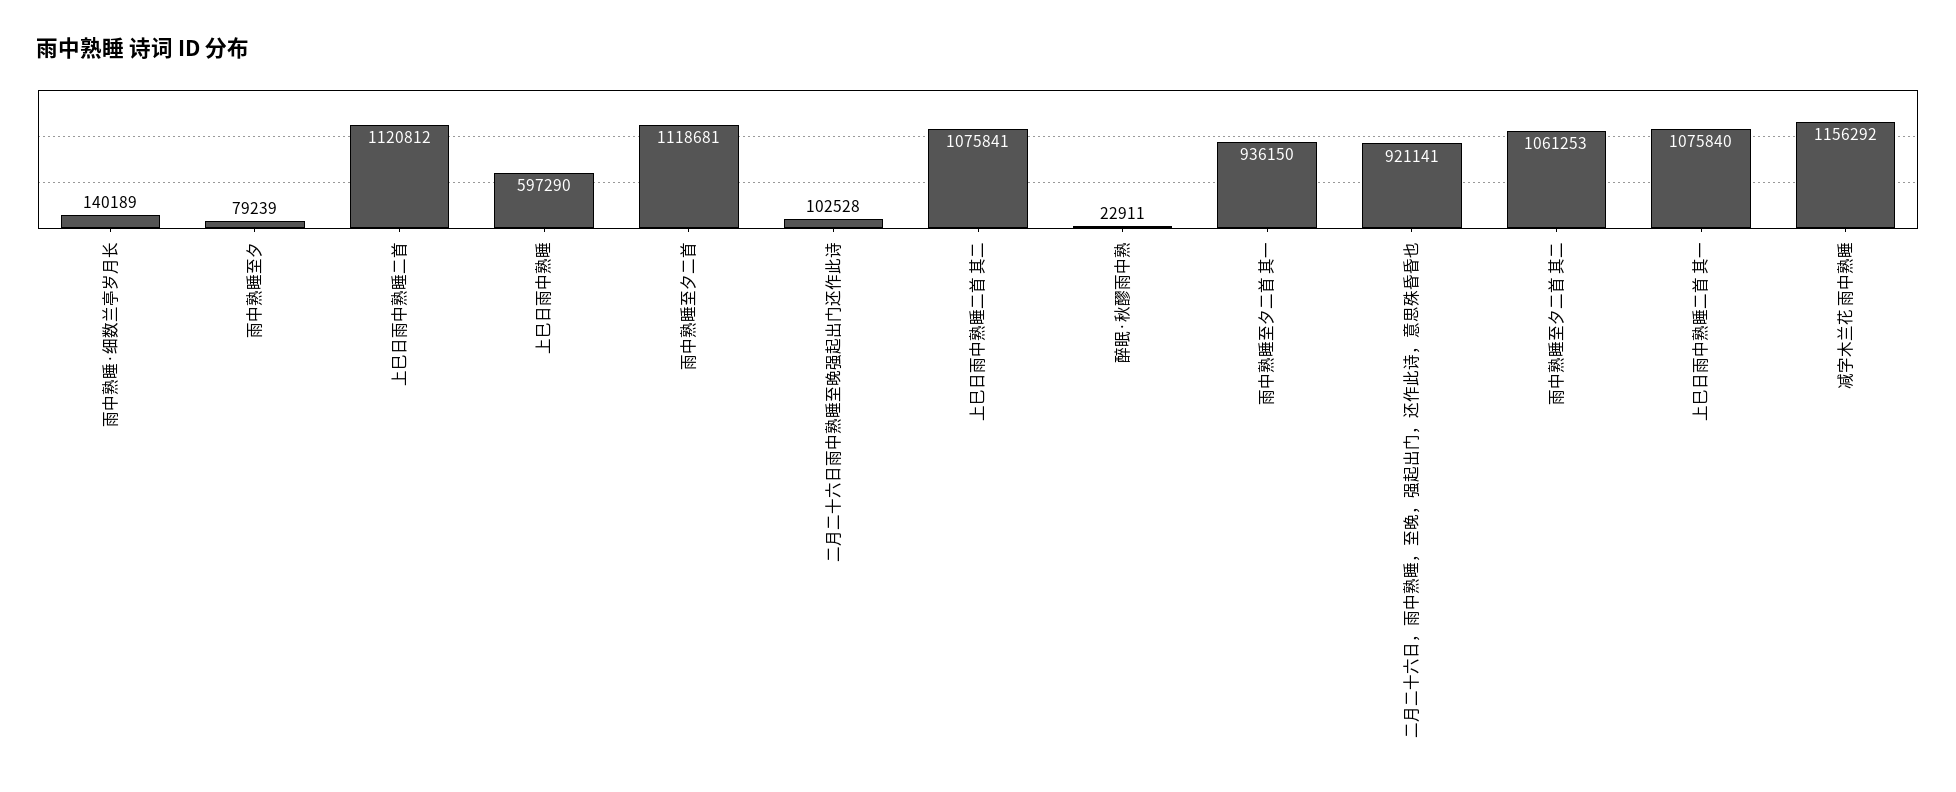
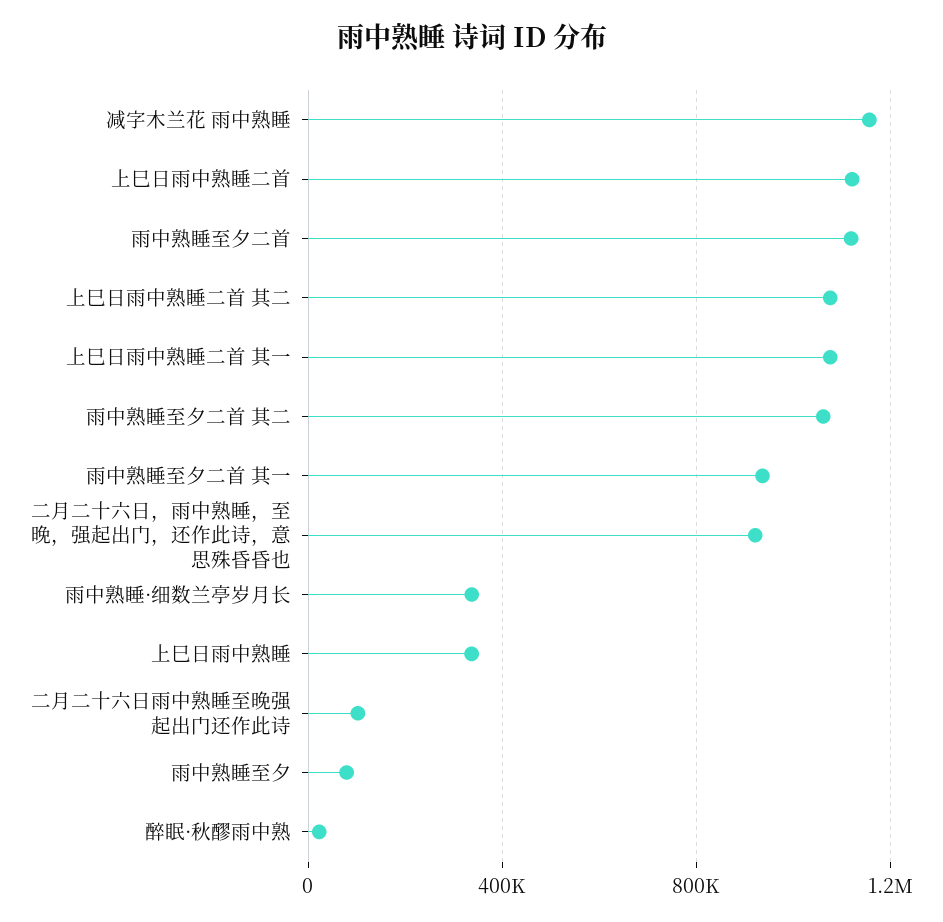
雨中熟睡·细数兰亭岁月长: 140189 -> 350000
上巳日雨中熟睡: 597290 -> 350000

